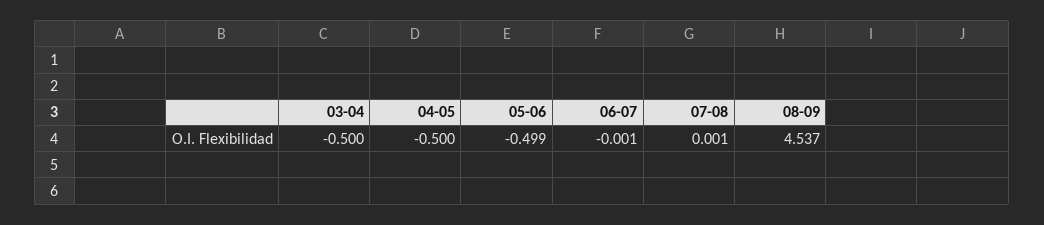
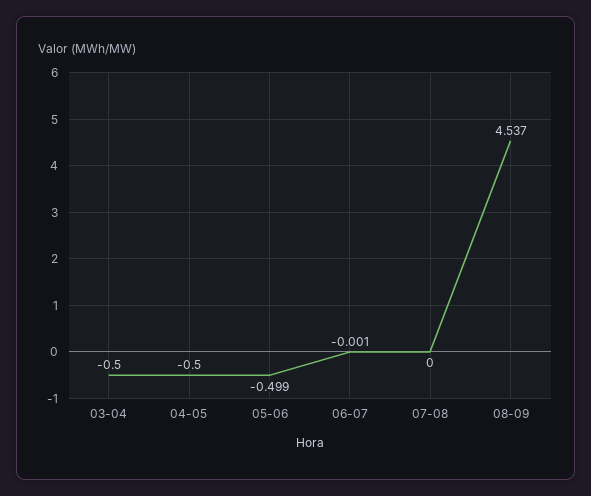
07-08: 0.001 -> 0

